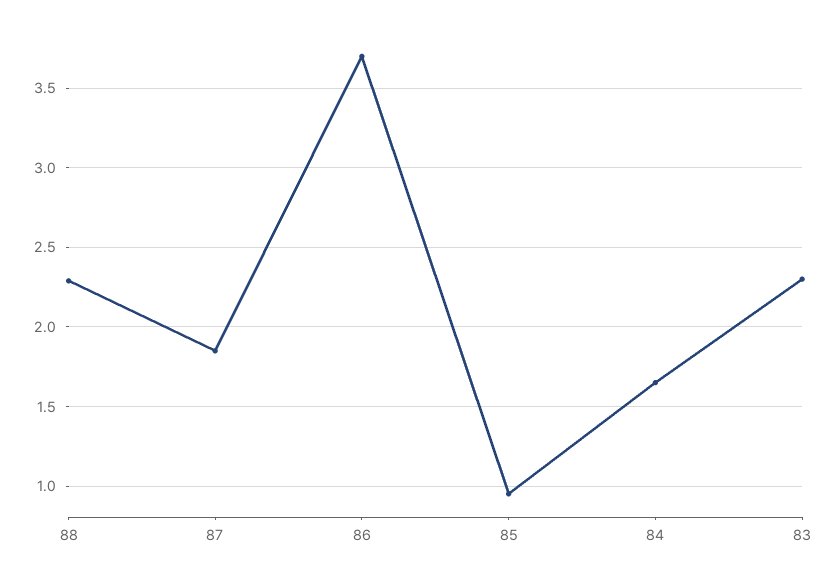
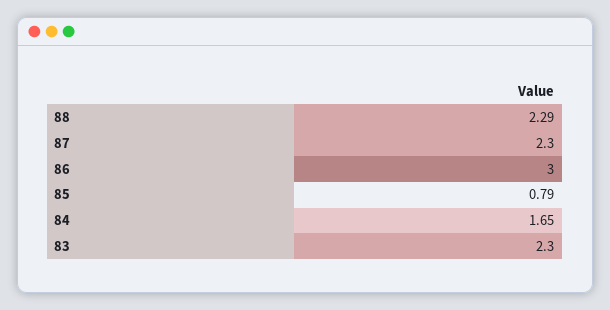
87: 1.85 -> 2.3
86: 3.7 -> 3
85: 0.95 -> 0.79

